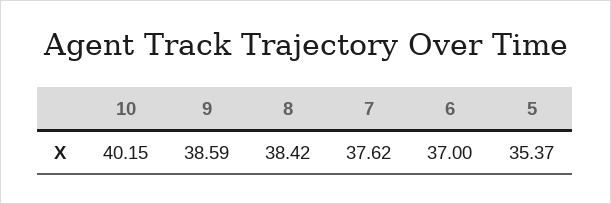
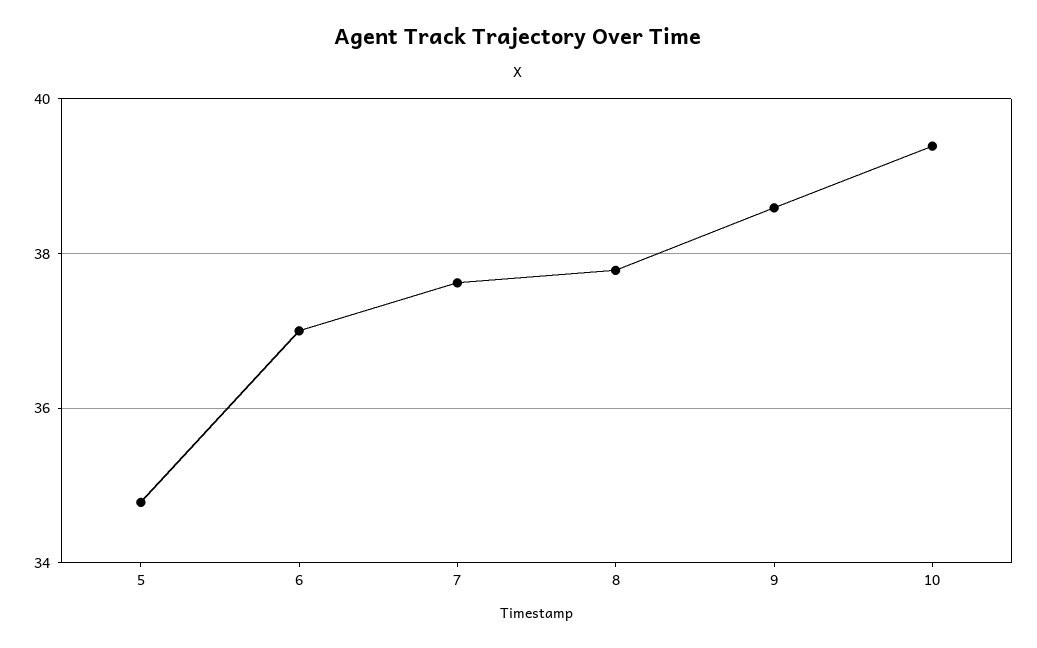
10: 40.15 -> 39.4
8: 38.42 -> 37.8
5: 35.37 -> 34.8

